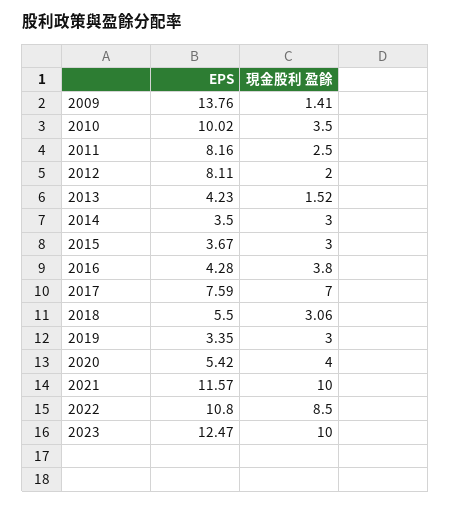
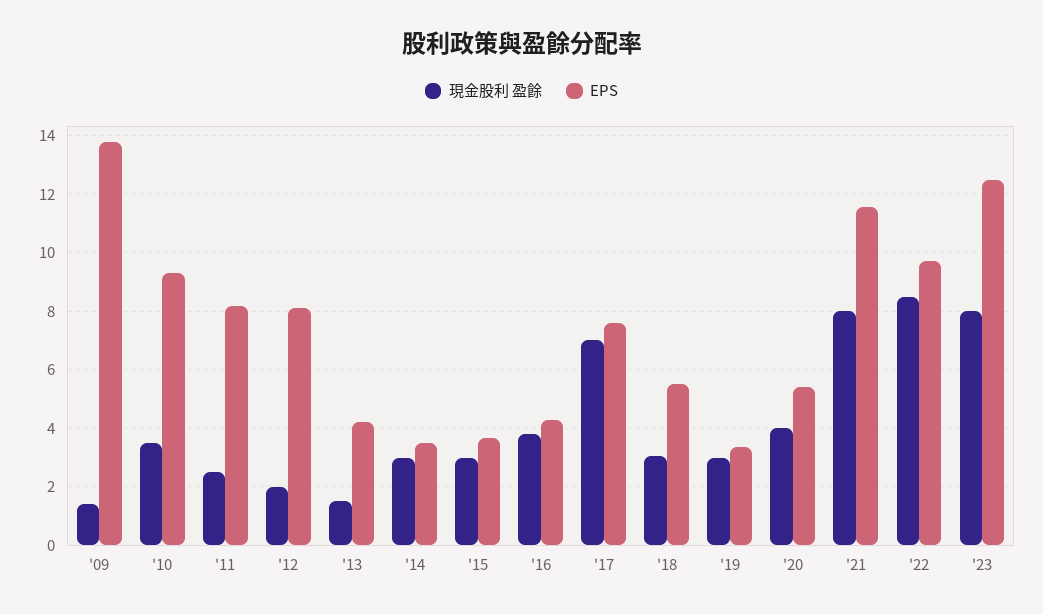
EPS, 2010: 10.02 -> 9.25
現金股利 盈餘, 2021: 10 -> 8
EPS, 2022: 10.8 -> 9.75
現金股利 盈餘, 2023: 10 -> 8

